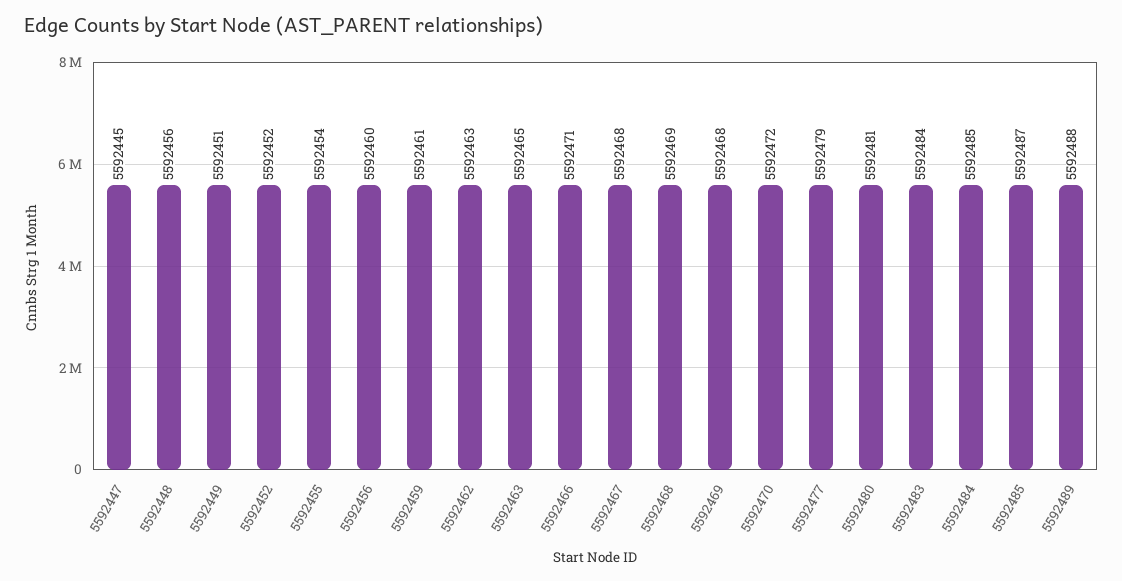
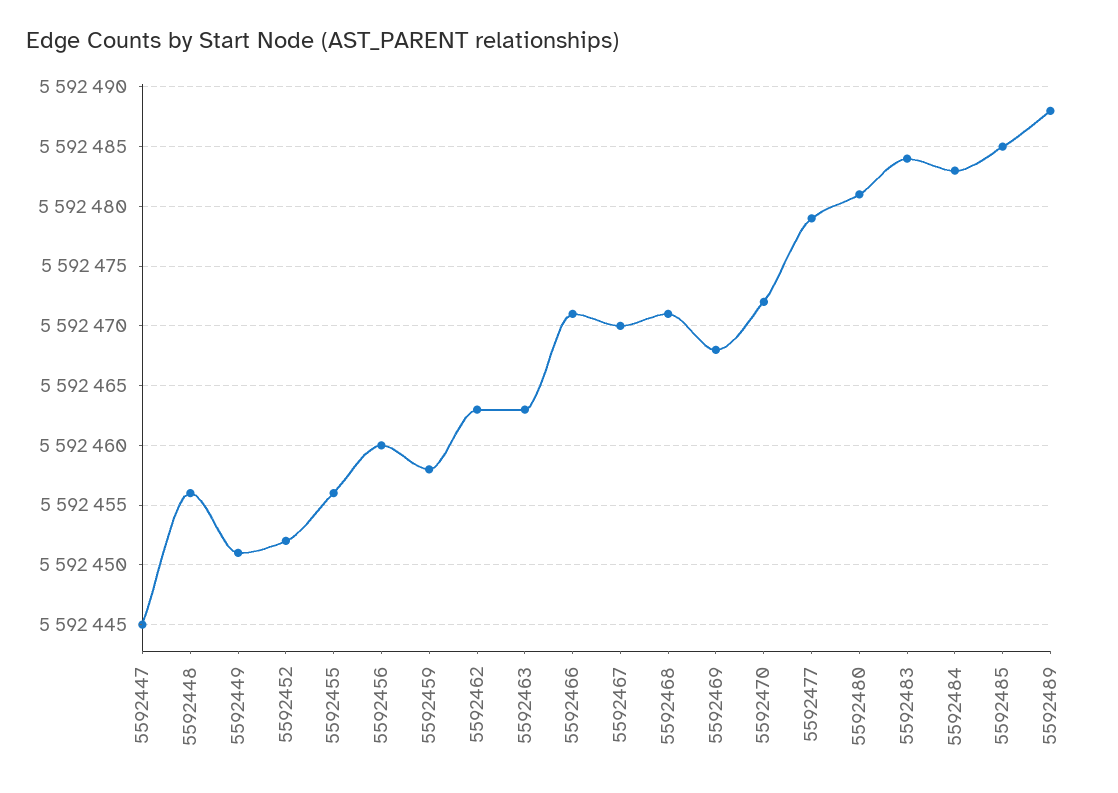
5592455: 5592454 -> 5592456
5592459: 5592461 -> 5592458
5592463: 5592465 -> 5592463
5592467: 5592468 -> 5592470
5592468: 5592469 -> 5592471
5592484: 5592485 -> 5592483
5592485: 5592487 -> 5592485

